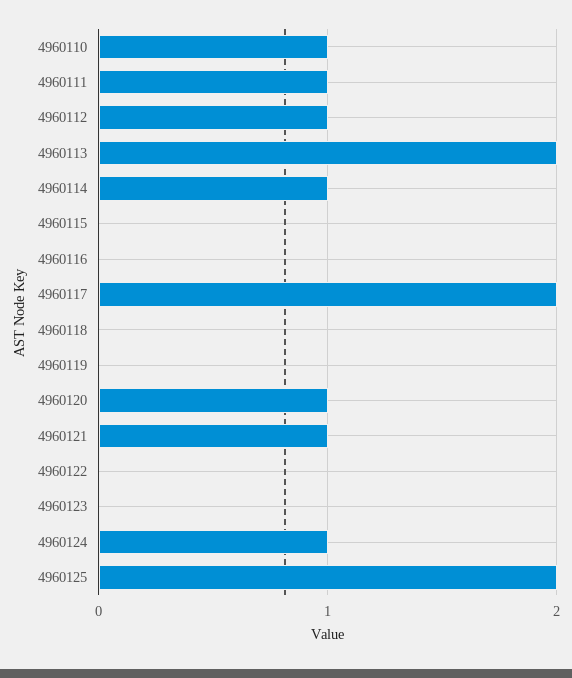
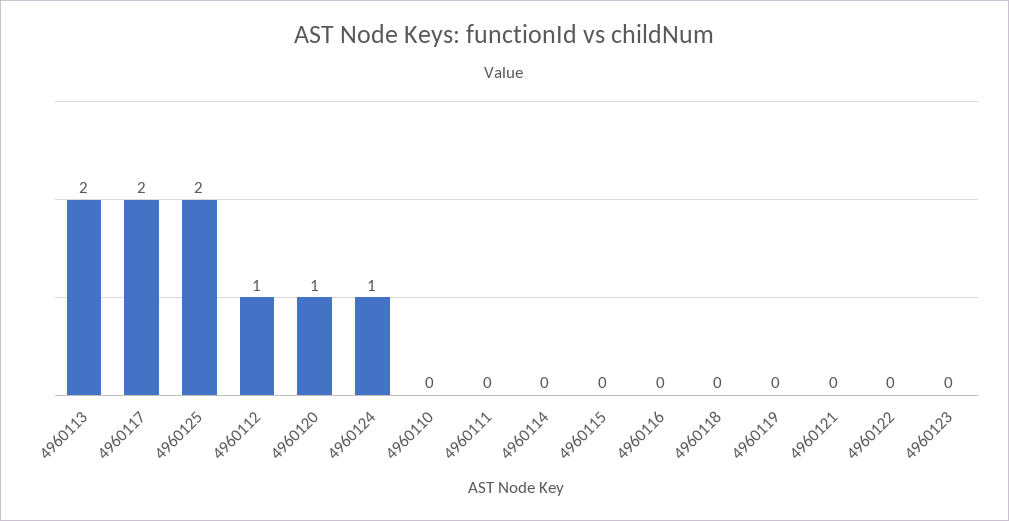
4960110: 1 -> 0
4960111: 1 -> 0
4960114: 1 -> 0
4960121: 1 -> 0

